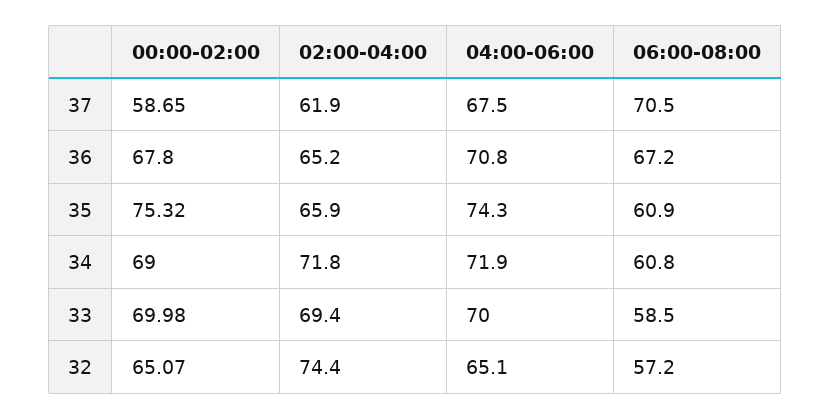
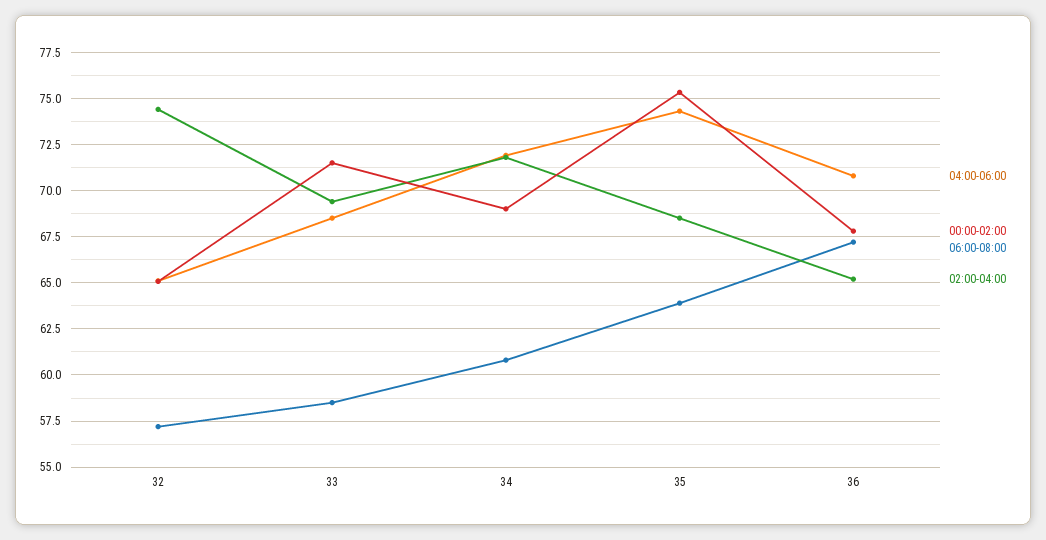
00:00-02:00, 37: 58.65 -> none
02:00-04:00, 37: 61.9 -> none
04:00-06:00, 37: 67.5 -> none
06:00-08:00, 37: 70.5 -> none
02:00-04:00, 35: 65.9 -> 68.5
06:00-08:00, 35: 60.9 -> 64
00:00-02:00, 33: 69.98 -> 71.5
04:00-06:00, 33: 70 -> 68.5

